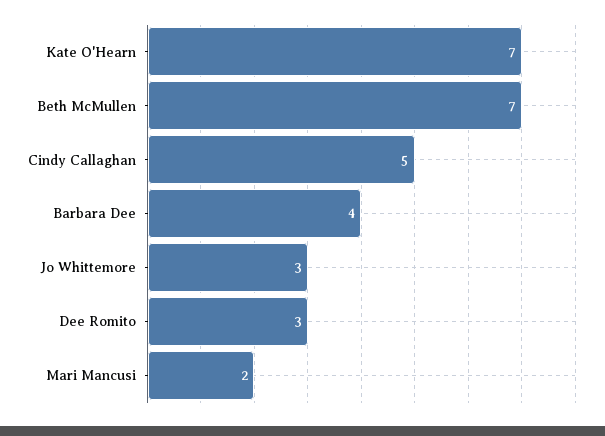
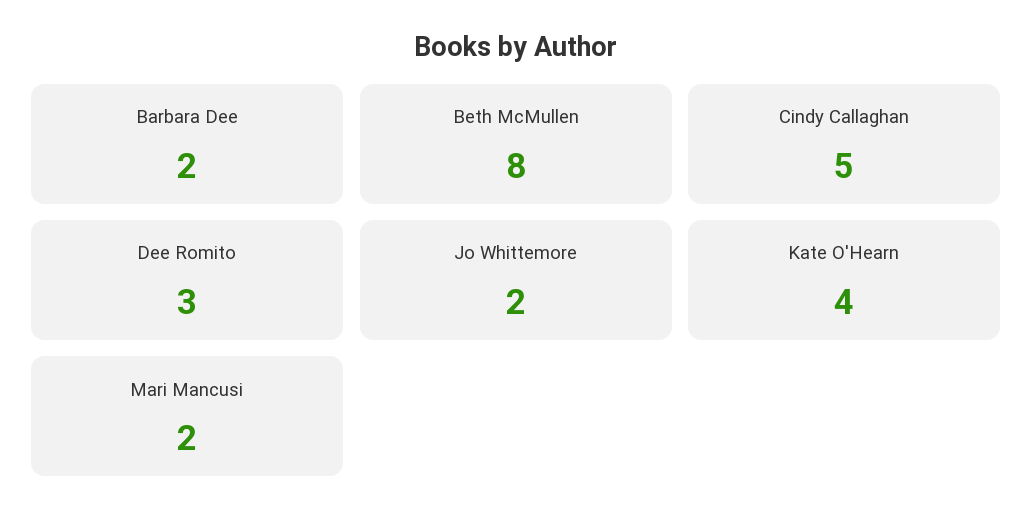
Kate O'Hearn: 7 -> 4
Beth McMullen: 7 -> 8
Barbara Dee: 4 -> 2
Jo Whittemore: 3 -> 2

